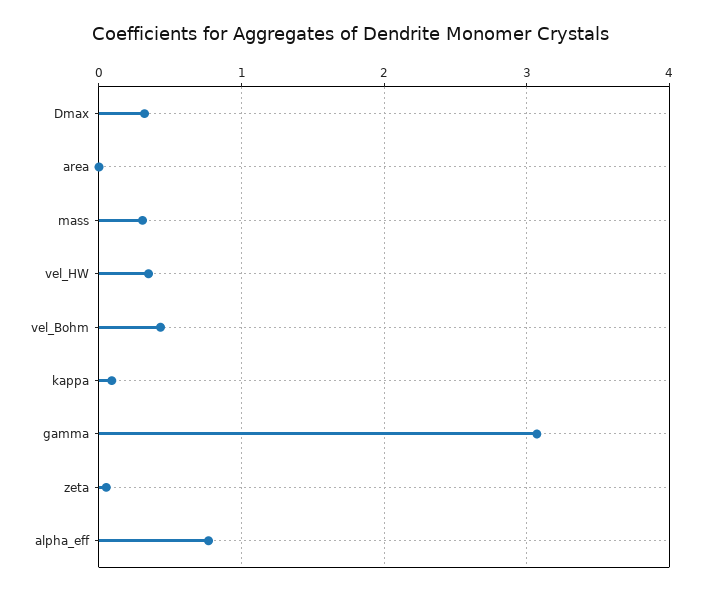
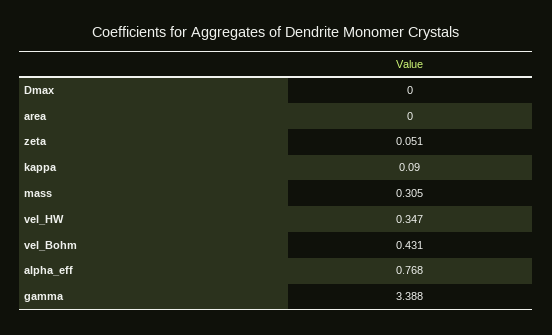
Dmax: 0.3 -> 0
gamma: 3.1 -> 3.388

